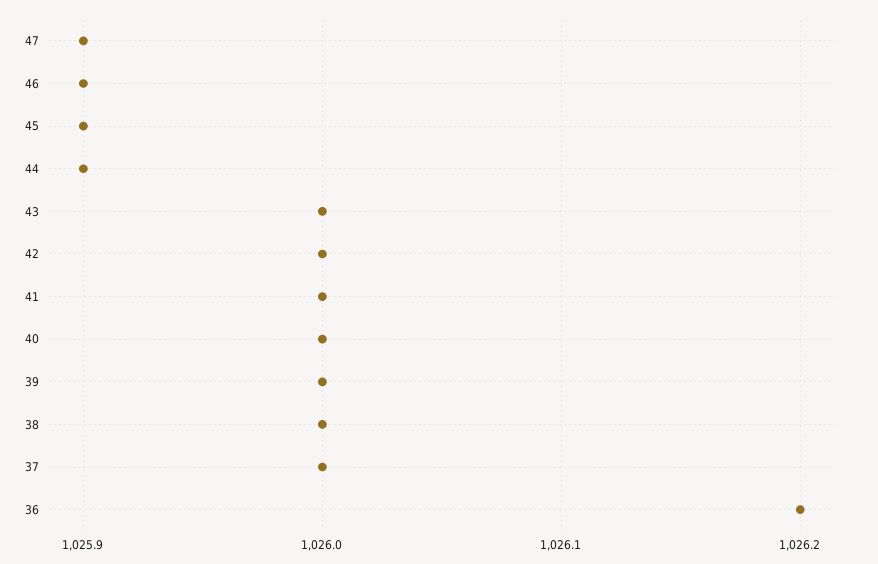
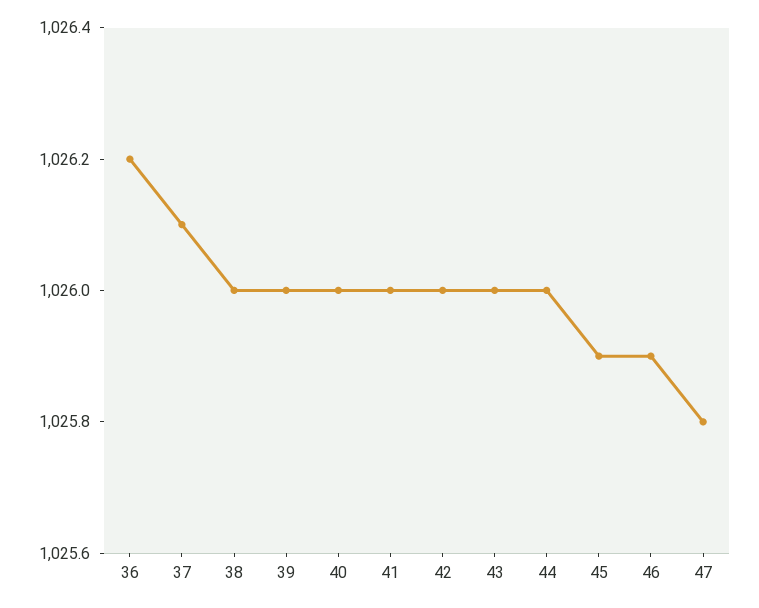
47: 1025.9 -> 1025.8
44: 1025.9 -> 1026
37: 1026 -> 1026.1

